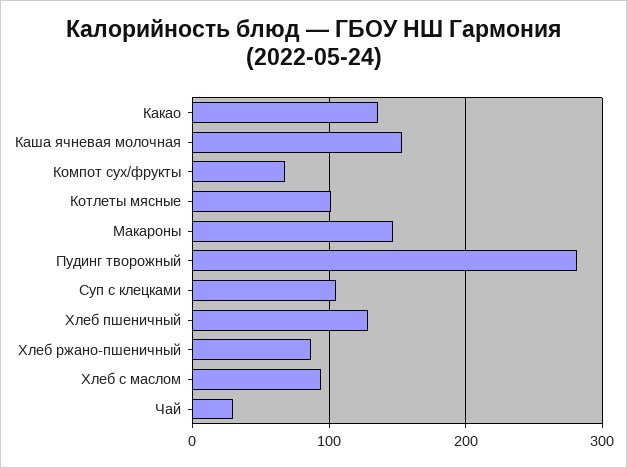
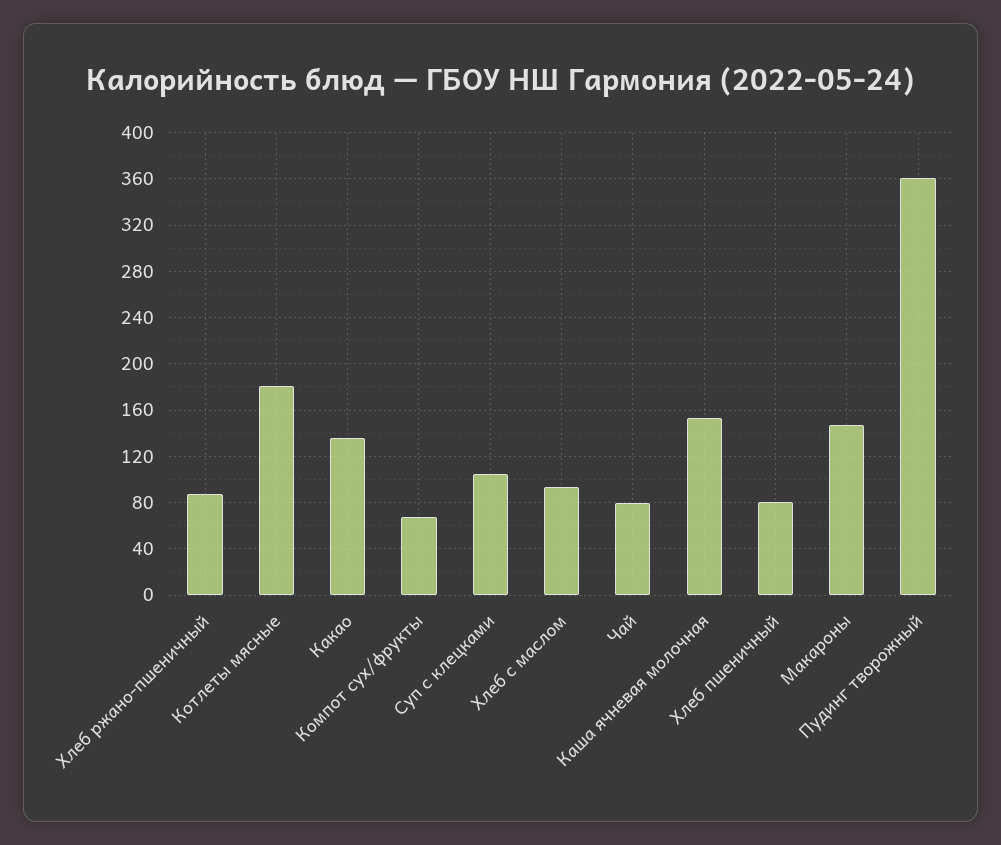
Котлеты мясные: 100 -> 180
Пудинг творожный: 280 -> 360
Хлеб пшеничный: 130 -> 80
Чай: 30 -> 80

